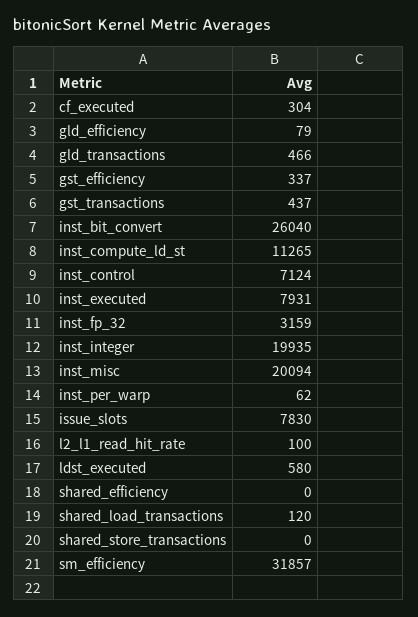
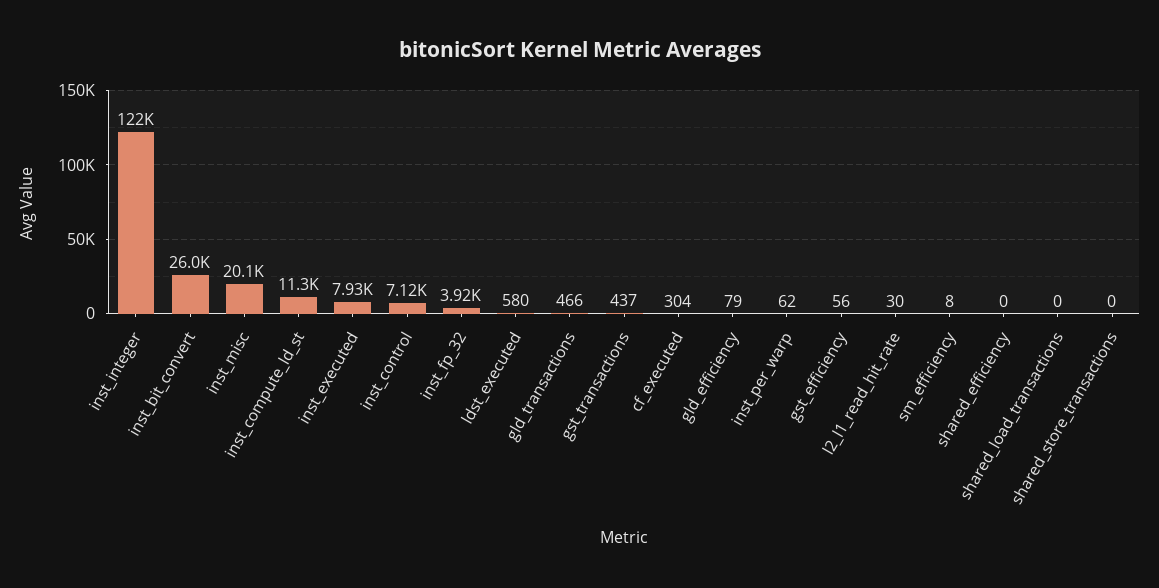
gst_efficiency: 337 -> 56
inst_fp_32: 3159 -> 3920
inst_integer: 19935 -> 122000
issue_slots: 7830 -> none
l2_l1_read_hit_rate: 100 -> 30
shared_load_transactions: 120 -> 0
sm_efficiency: 31857 -> 8

